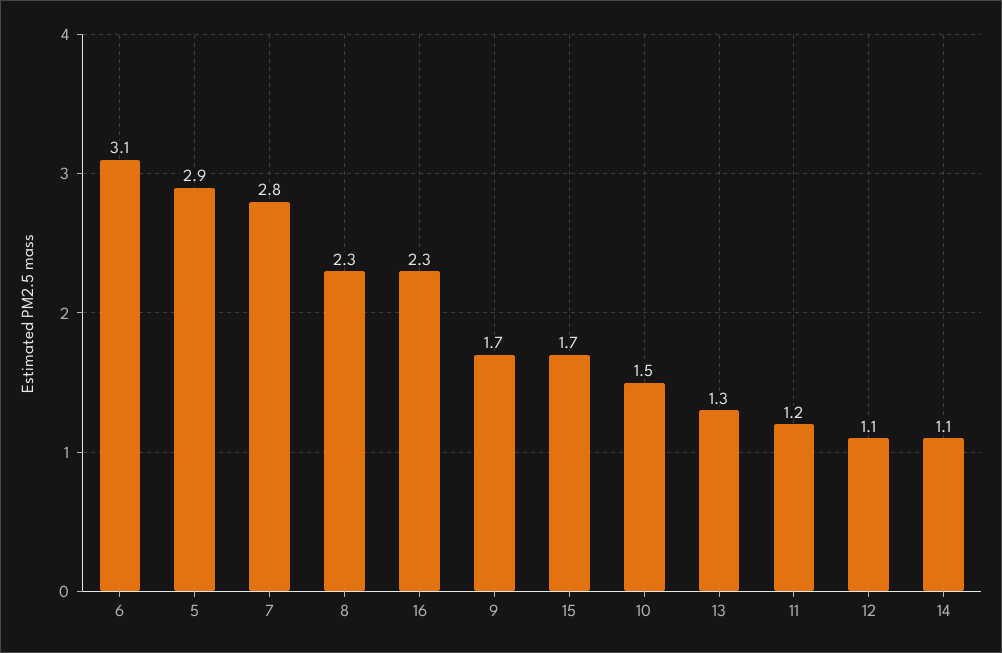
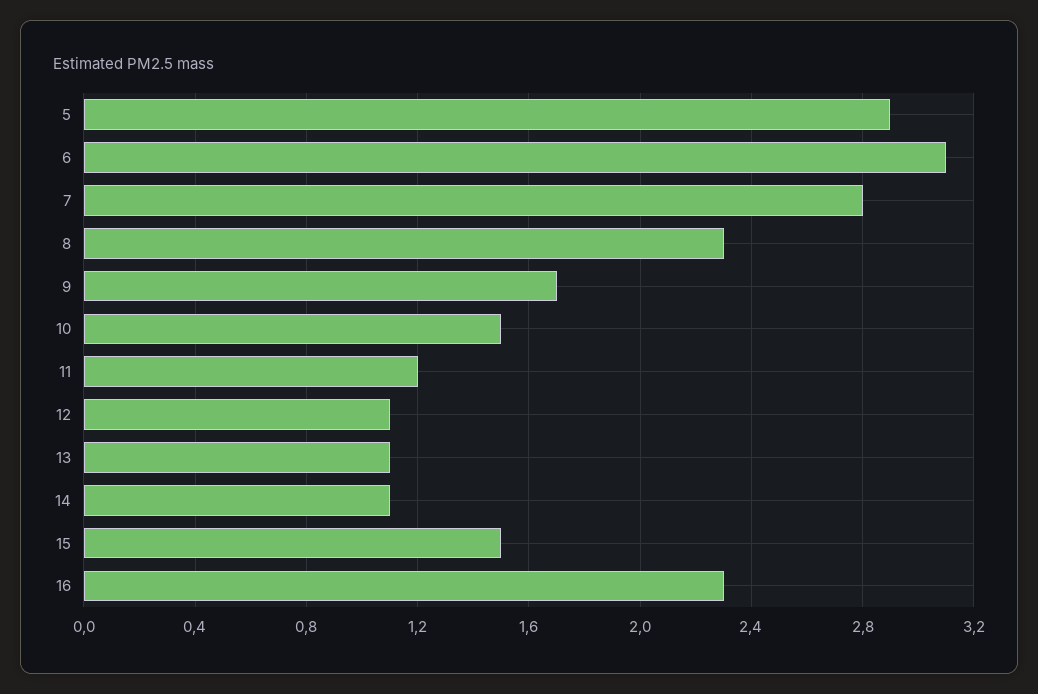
15: 1.7 -> 1.5
13: 1.3 -> 1.1

